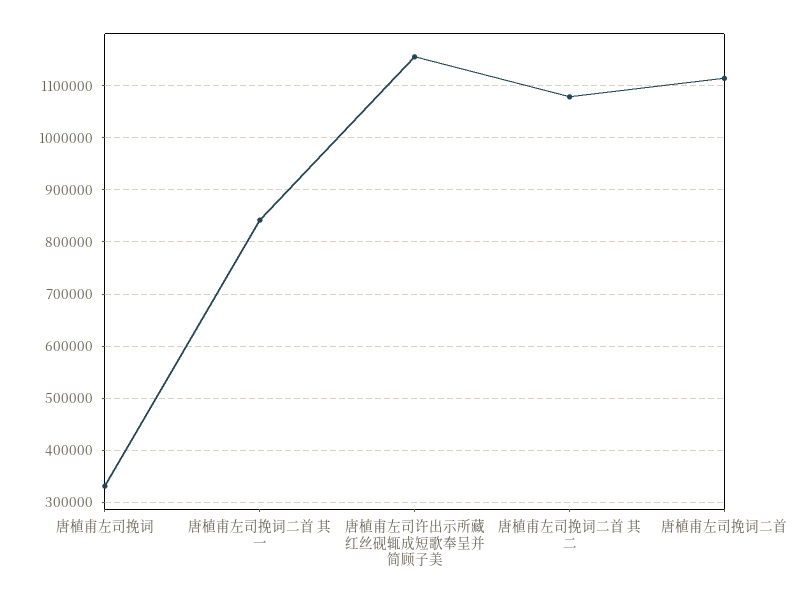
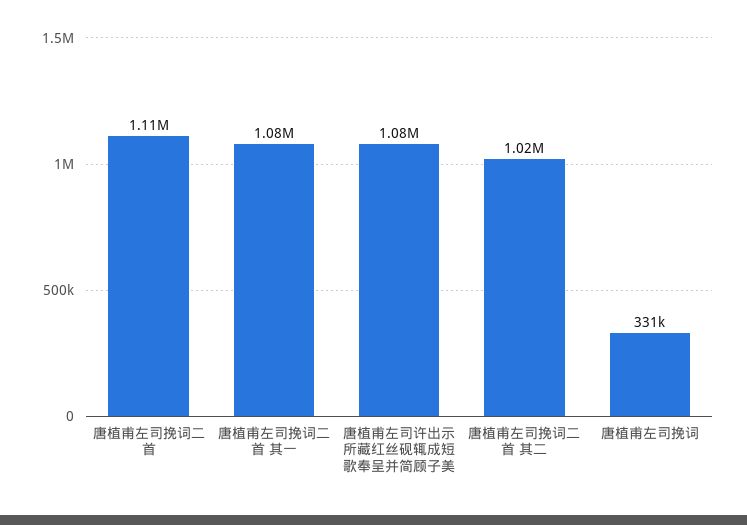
唐植甫左司挽词二首 其一: 840000 -> 1080000
唐植甫左司许出示所藏红丝砚辄成短歌奉呈并简顾子美: 1160000 -> 1080000
唐植甫左司挽词二首 其二: 1080000 -> 1020000

